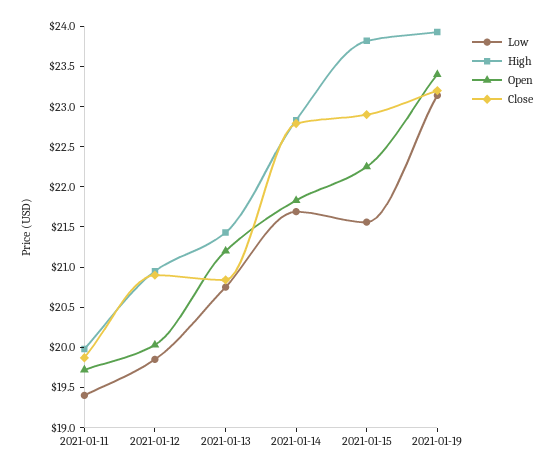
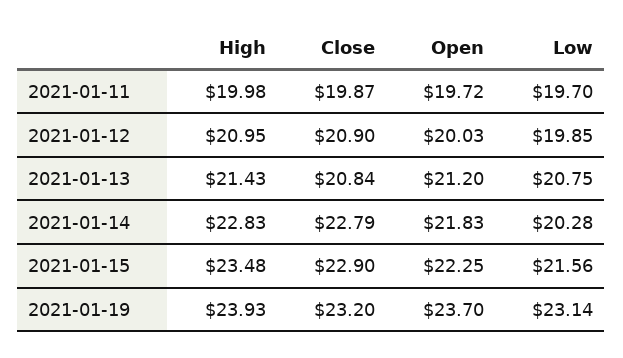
Low, 2021-01-11: 19.4 -> 19.7
Low, 2021-01-14: 21.7 -> 20.28
High, 2021-01-15: 23.8 -> 23.48
Open, 2021-01-19: 23.4 -> 23.7

